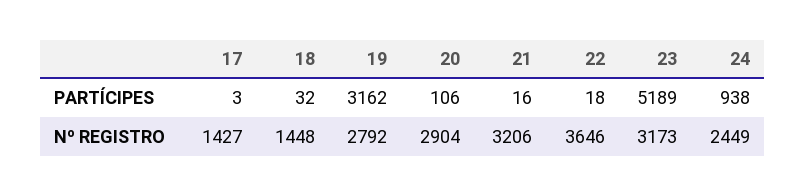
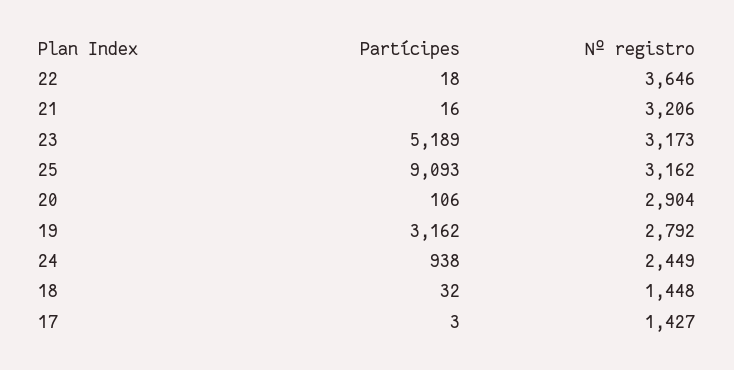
25, PARTÍCIPES: none -> 9093
25, Nº REGISTRO: none -> 3162

